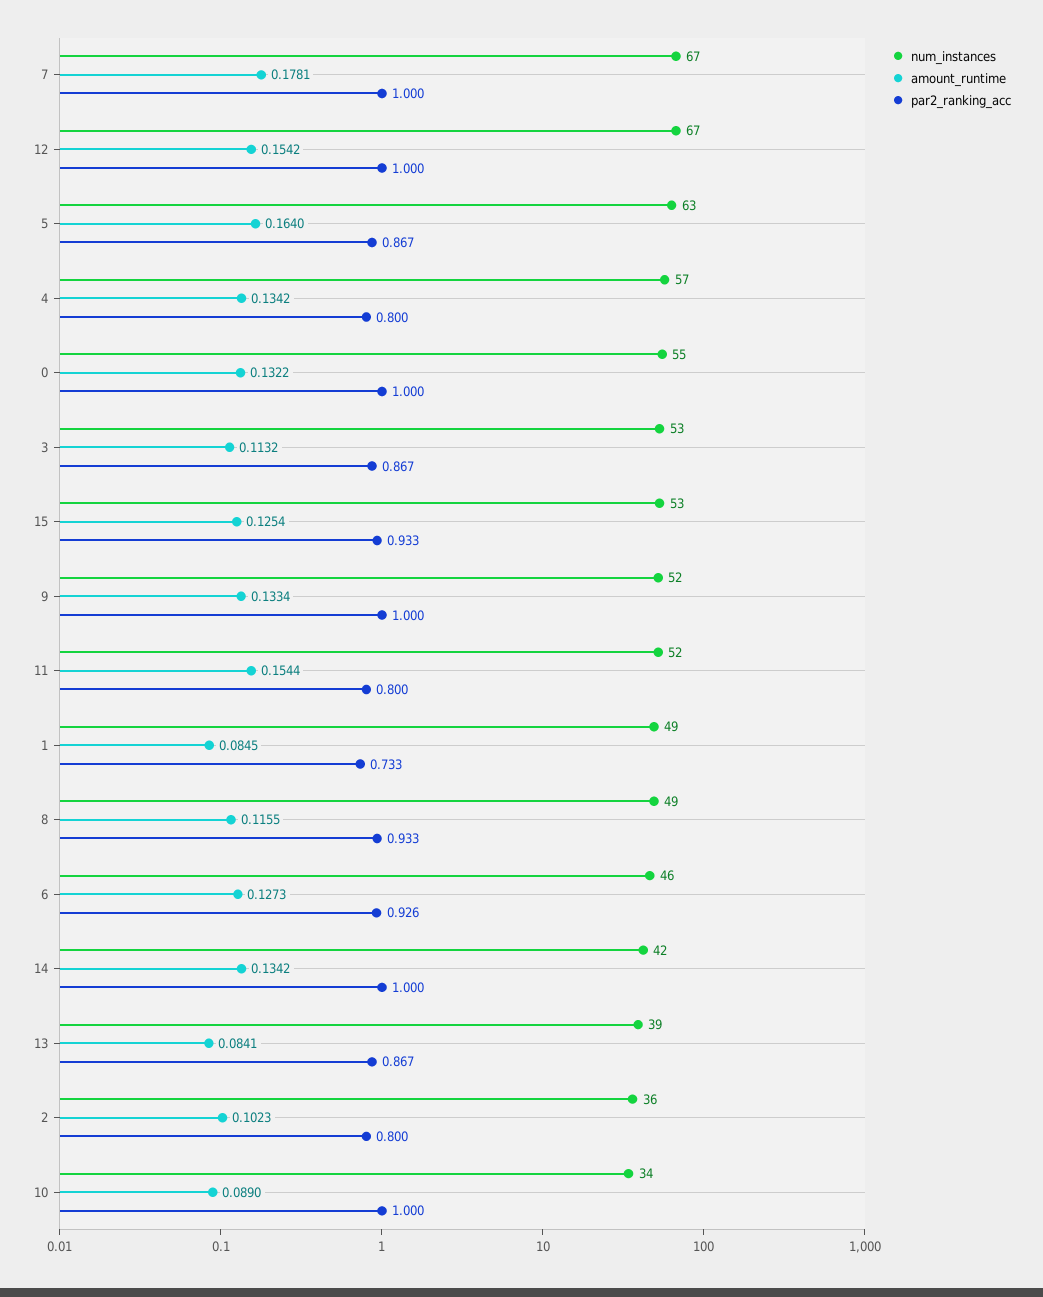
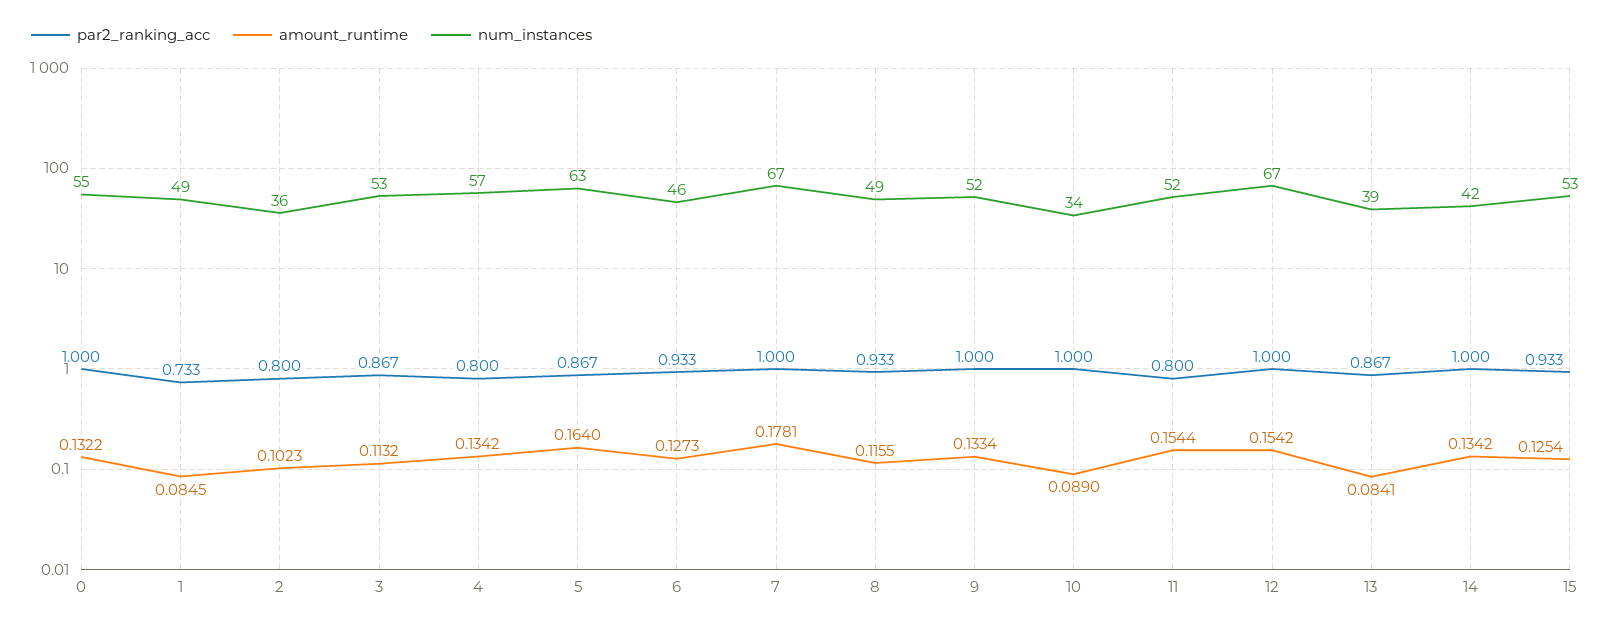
par2_ranking_acc, 6: 0.926 -> 0.933

